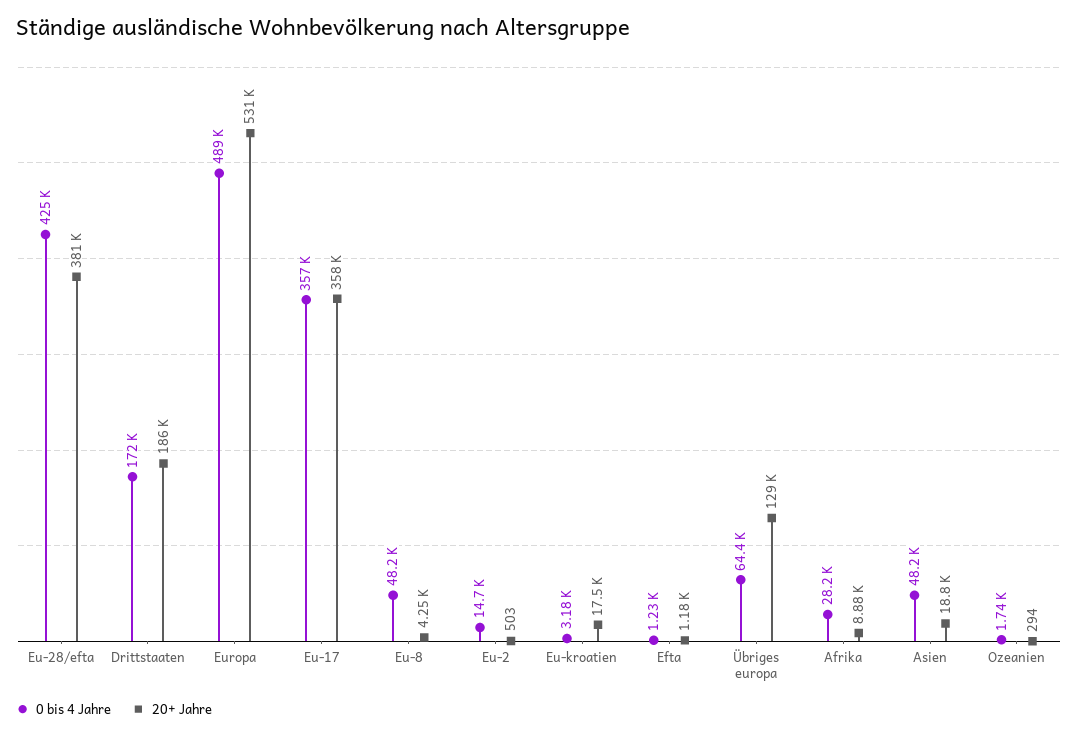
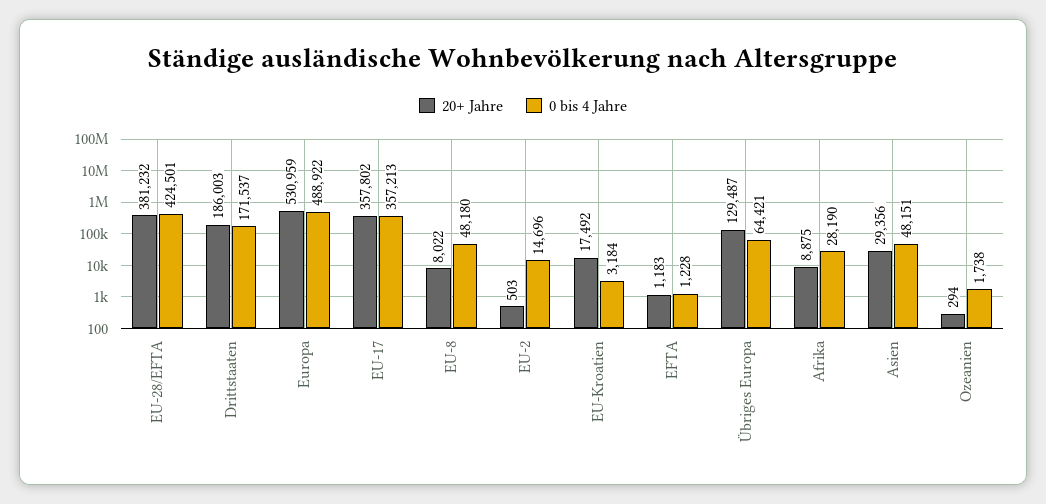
20+ Jahre, Eu-8: 4250 -> 8022
20+ Jahre, Asien: 18800 -> 29356

